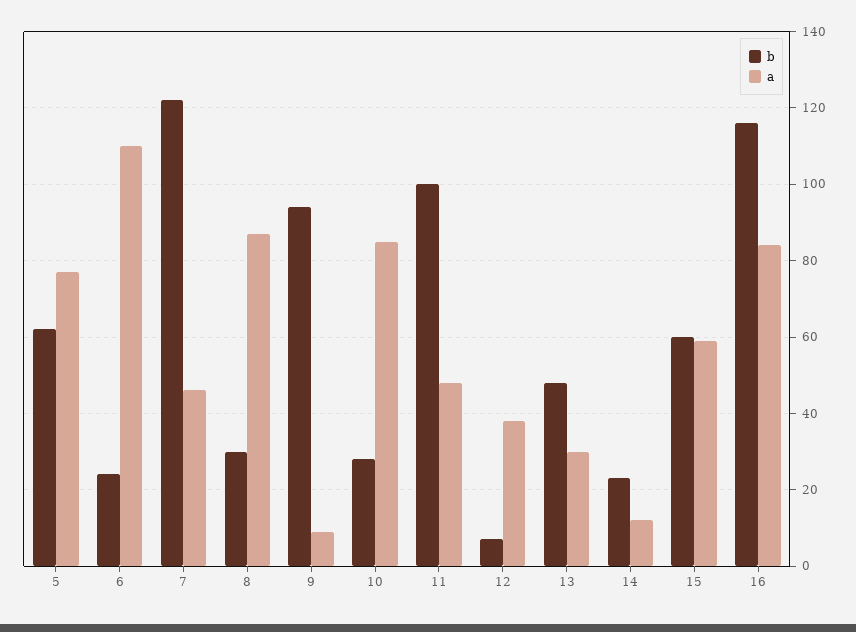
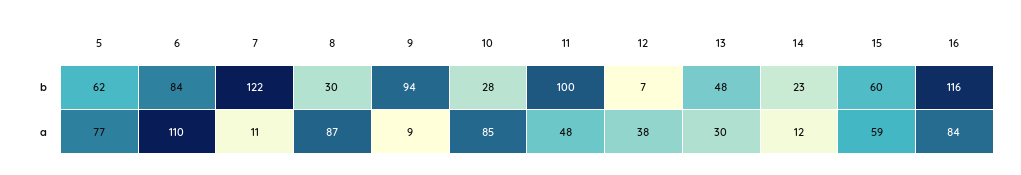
b, 6: 25 -> 84
a, 7: 45 -> 11

